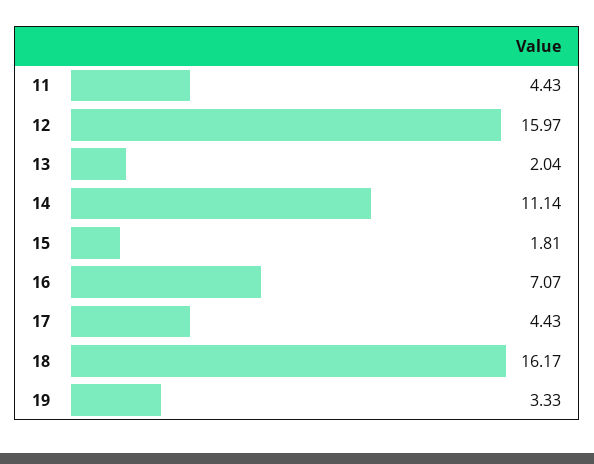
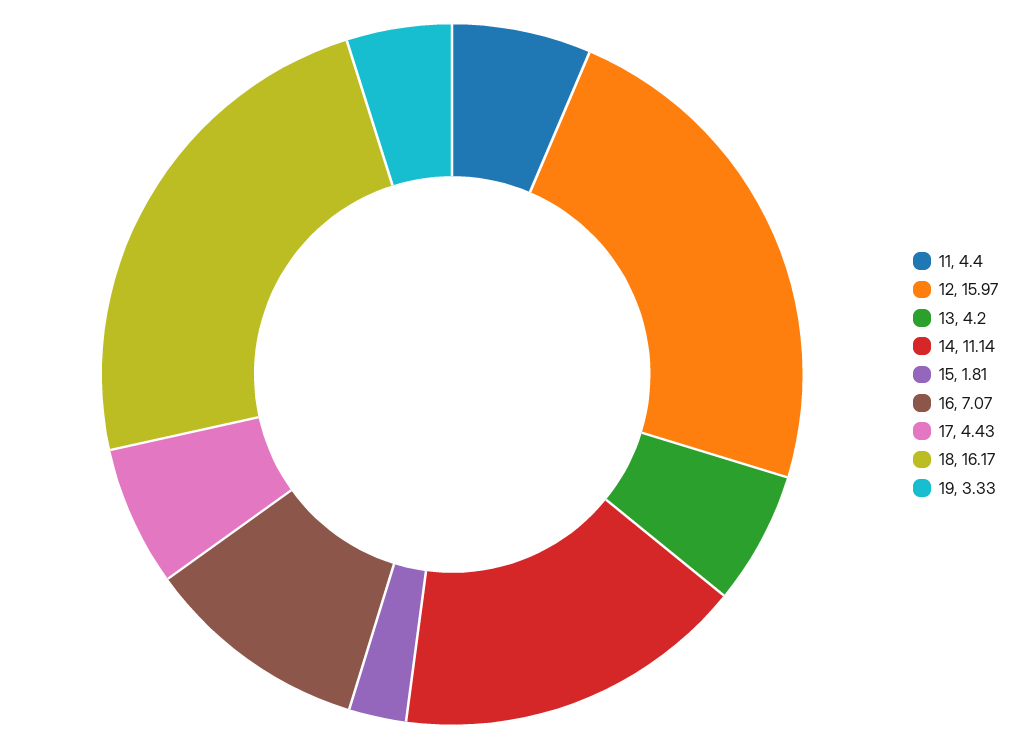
11: 4.43 -> 4.4
13: 2.04 -> 4.2

